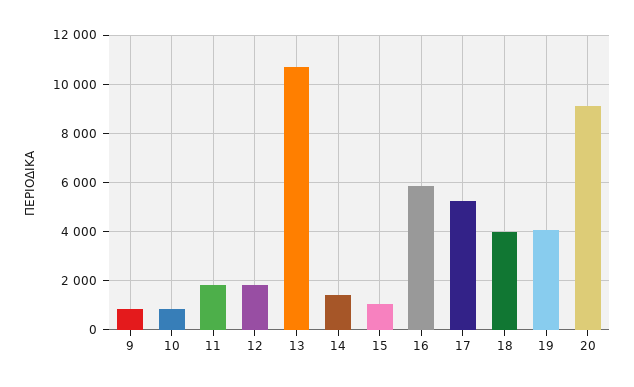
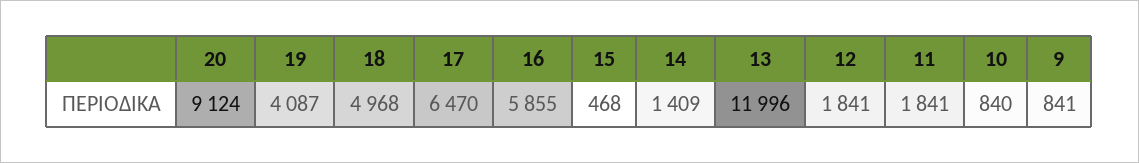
13: 10750 -> 11996
15: 1000 -> 468
17: 5250 -> 6470
18: 4000 -> 4968

